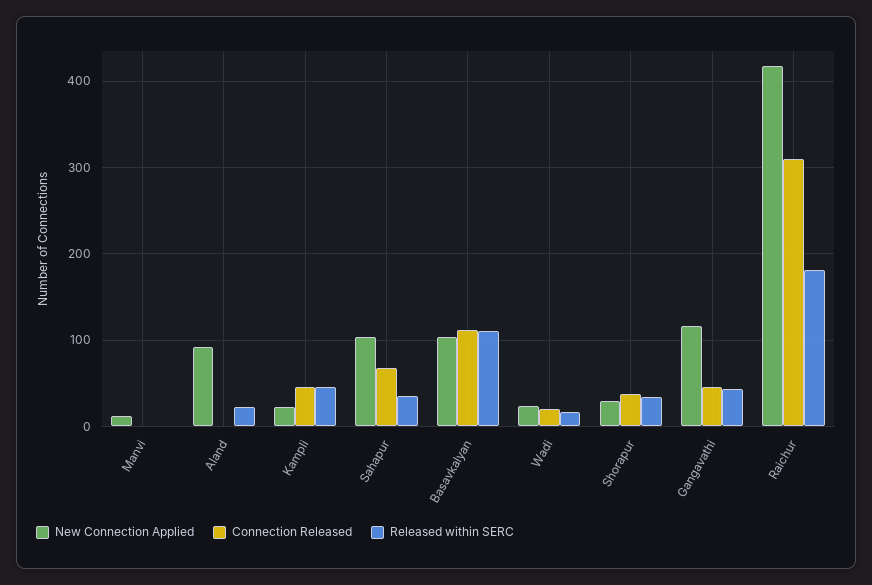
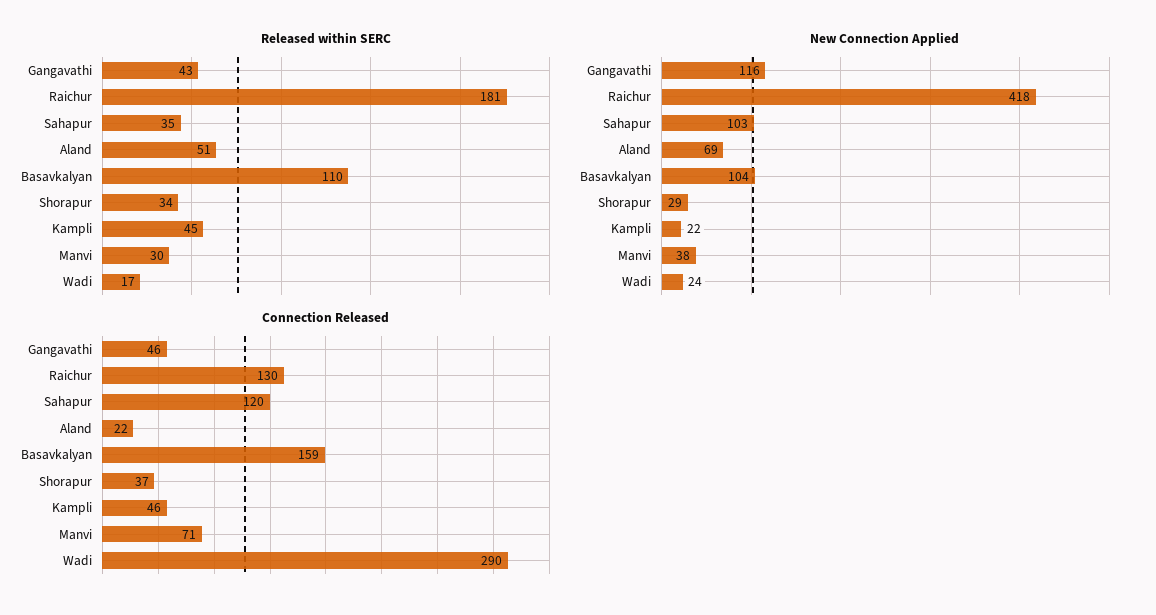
New Connection Applied, Manvi: 10 -> 38
Connection Released, Manvi: 0 -> 71
Released within SERC, Manvi: 0 -> 30
New Connection Applied, Aland: 90 -> 69
Connection Released, Aland: 0 -> 22
Released within SERC, Aland: 20 -> 51
Connection Released, Sahapur: 70 -> 120
Connection Released, Basavkalyan: 110 -> 159
Connection Released, Wadi: 20 -> 290
Connection Released, Raichur: 310 -> 130

